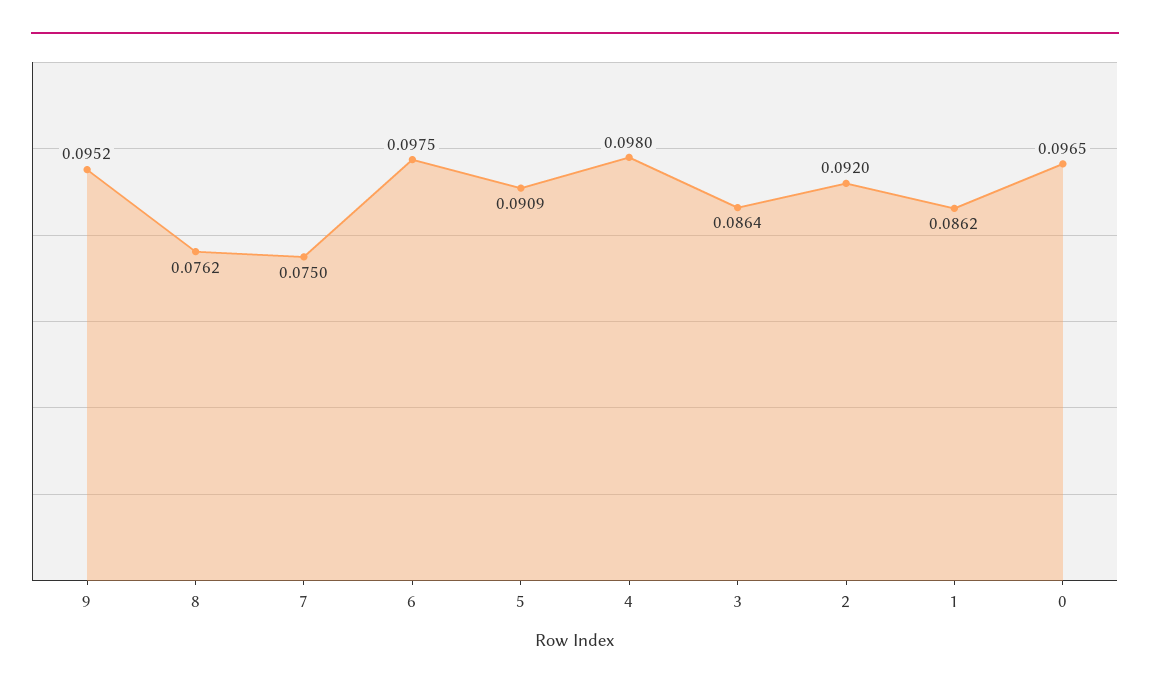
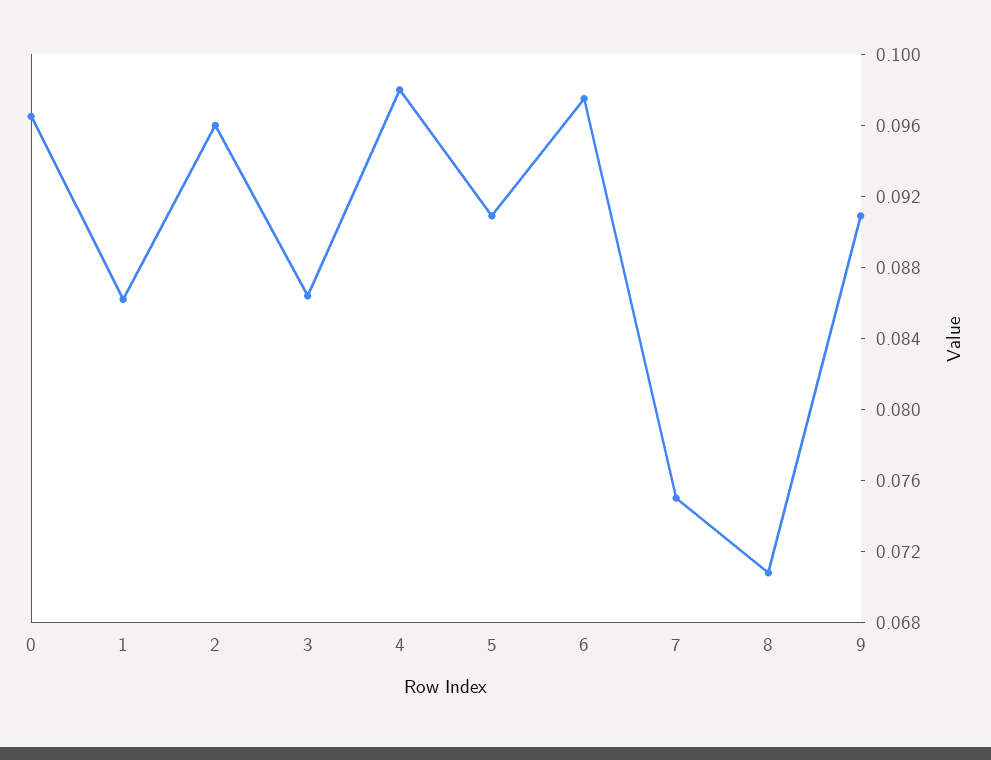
9: 0.0952 -> 0.091
8: 0.0762 -> 0.071
2: 0.092 -> 0.096

